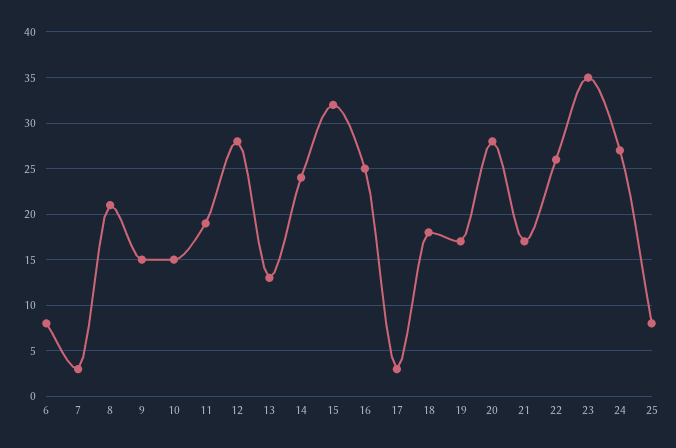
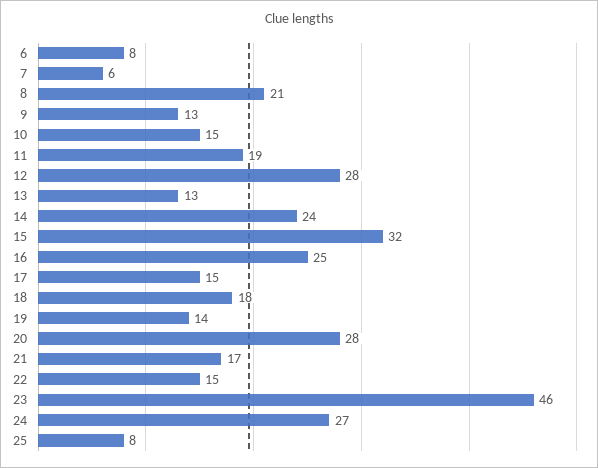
7: 3 -> 6
9: 15 -> 13
17: 3 -> 15
19: 17 -> 14
22: 26 -> 15
23: 35 -> 46

